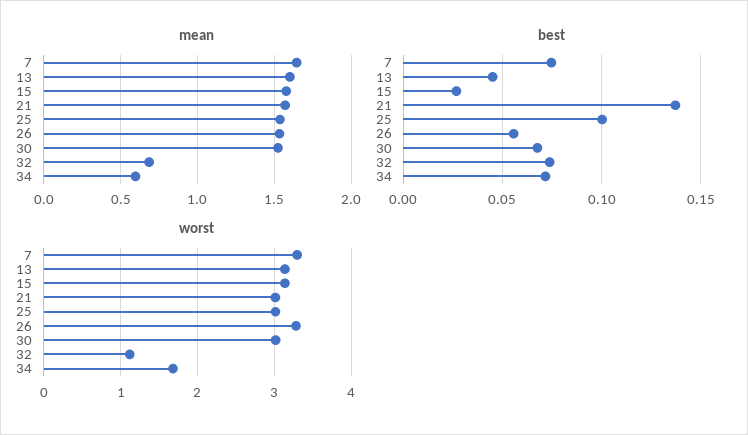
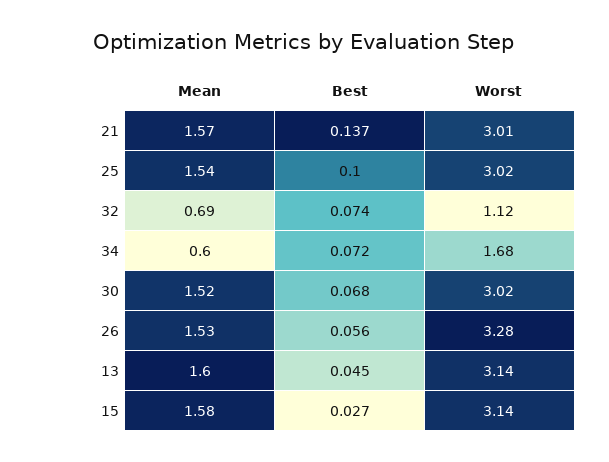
mean, 7: 1.65 -> none
best, 7: 0.075 -> none
worst, 7: 3.3 -> none

